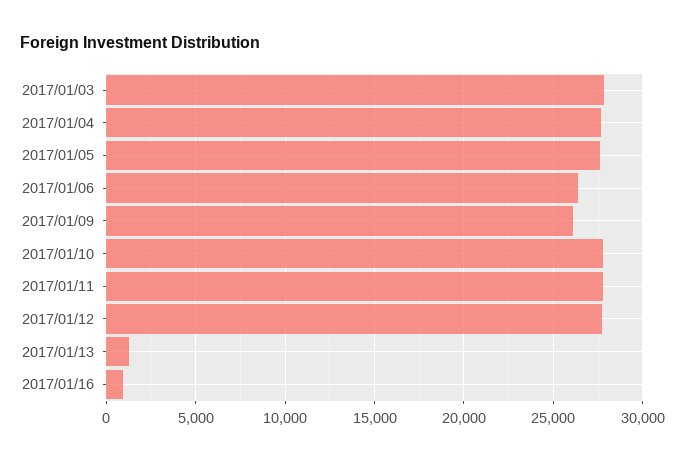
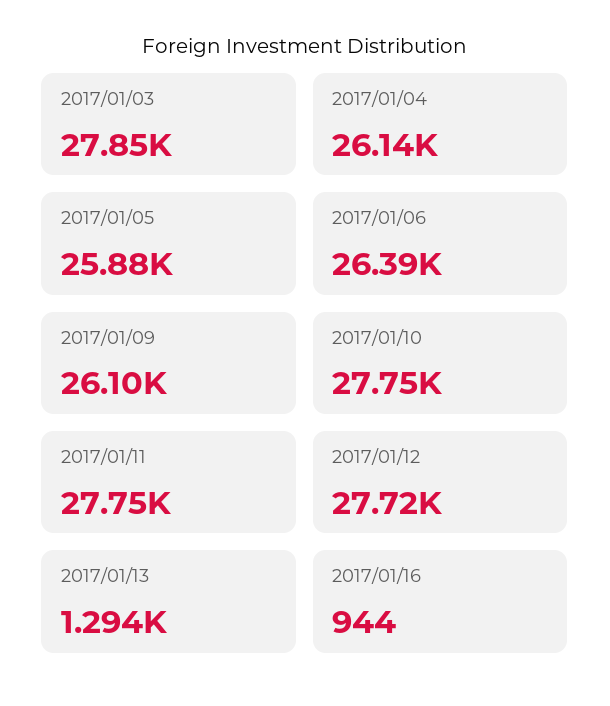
2017/01/04: 27500 -> 26140
2017/01/05: 27500 -> 25880

